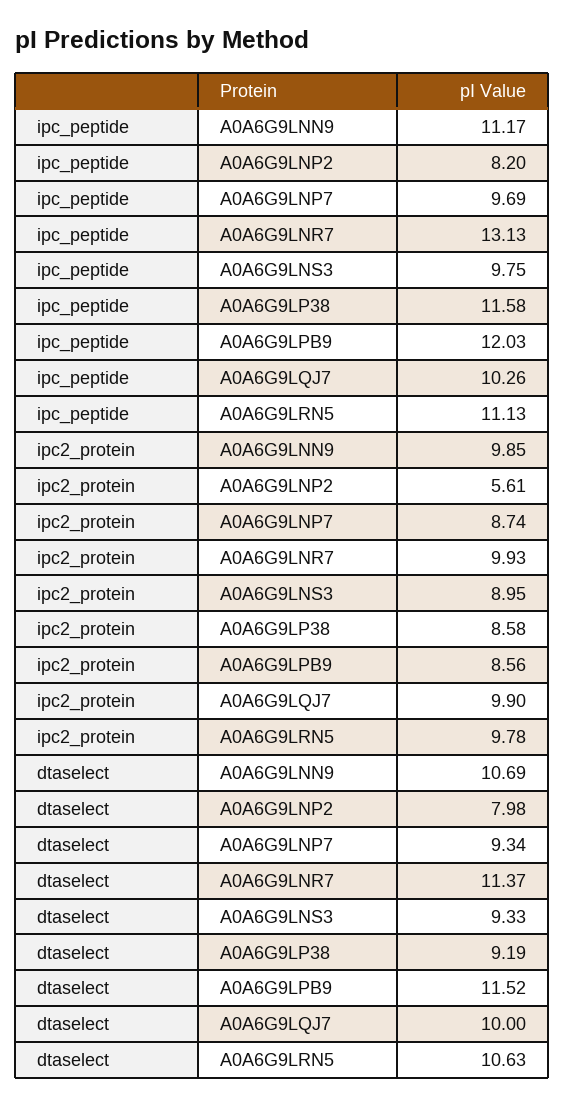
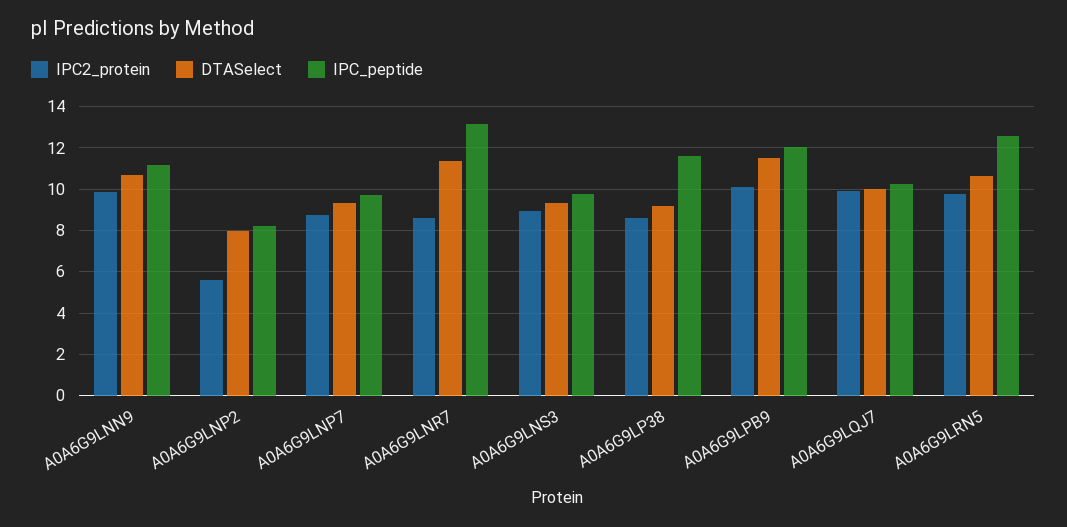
ipc_peptide, A0A6G9LRN5: 11.13 -> 12.5
ipc2_protein, A0A6G9LNR7: 9.93 -> 8.5
ipc2_protein, A0A6G9LPB9: 8.56 -> 10

